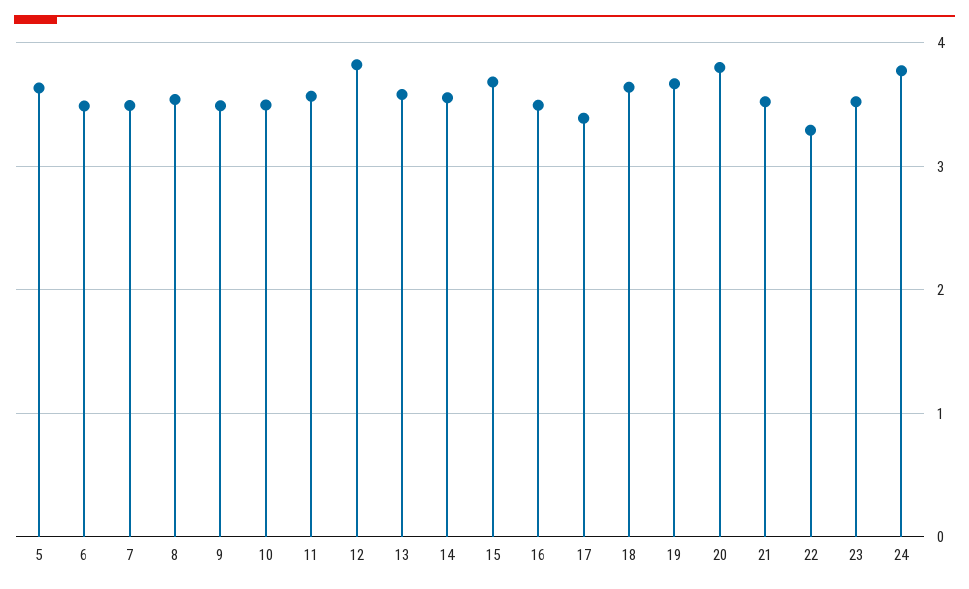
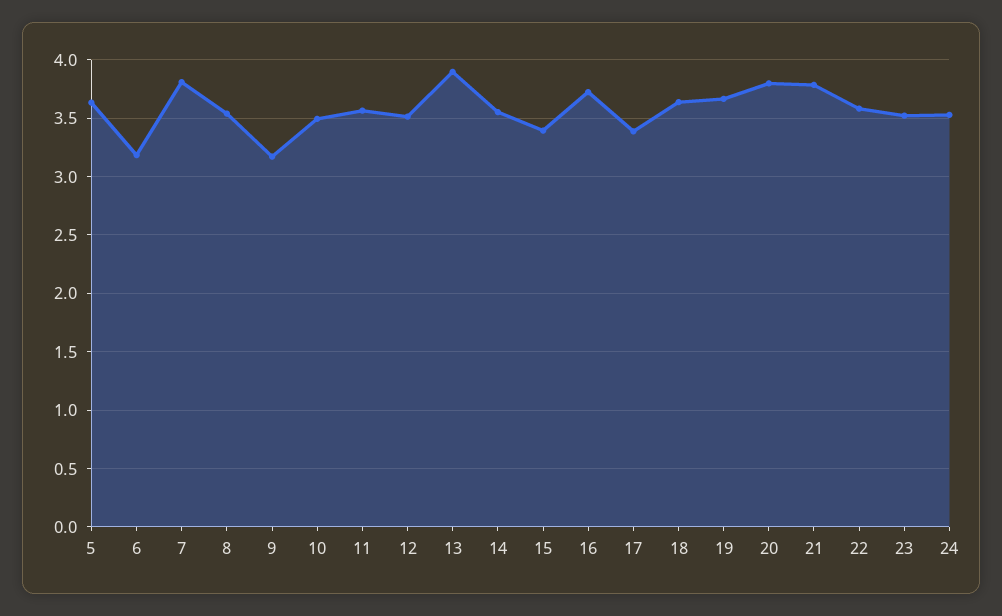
6: 3.5 -> 3.2
7: 3.5 -> 3.8
9: 3.5 -> 3.2
12: 3.8 -> 3.5
13: 3.6 -> 3.9
15: 3.7 -> 3.4
16: 3.5 -> 3.7
21: 3.5 -> 3.8
22: 3.3 -> 3.6
24: 3.8 -> 3.5

